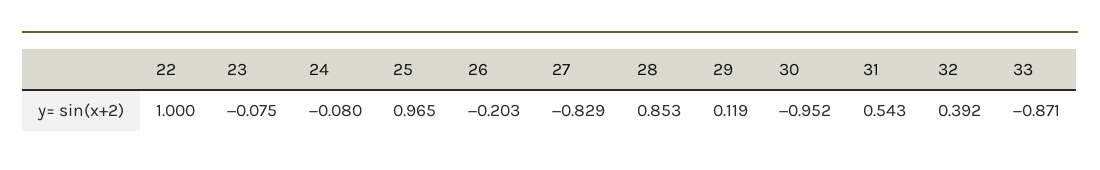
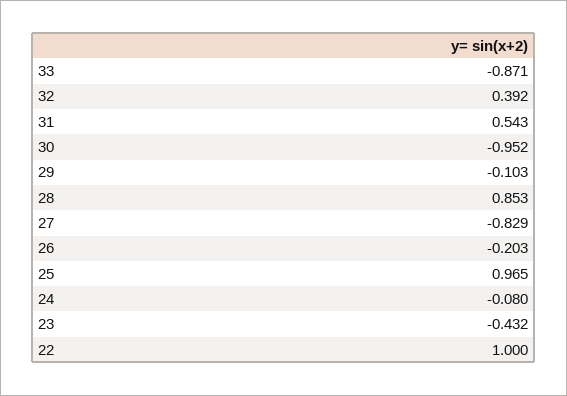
23: -0.075 -> -0.432
29: 0.119 -> -0.103

